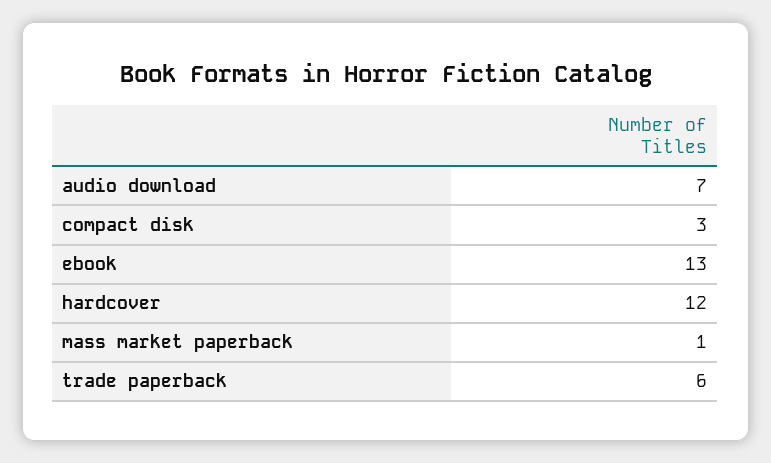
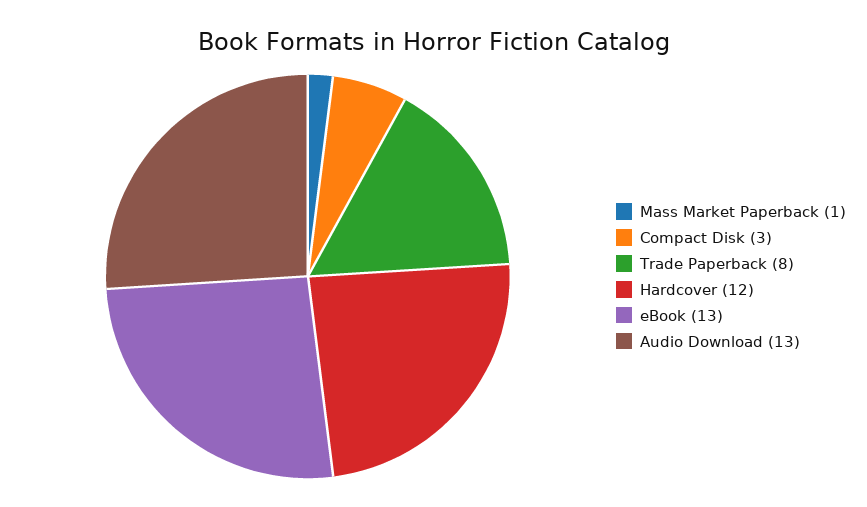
audio download: 7 -> 13
trade paperback: 6 -> 8

